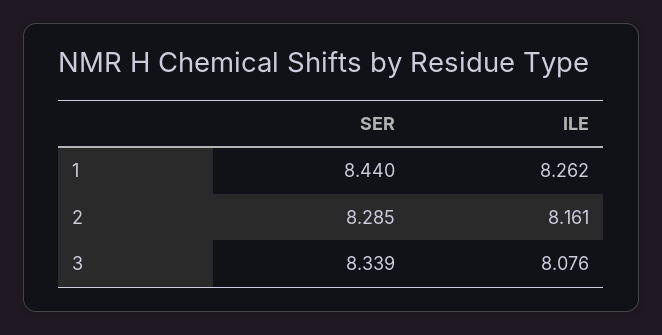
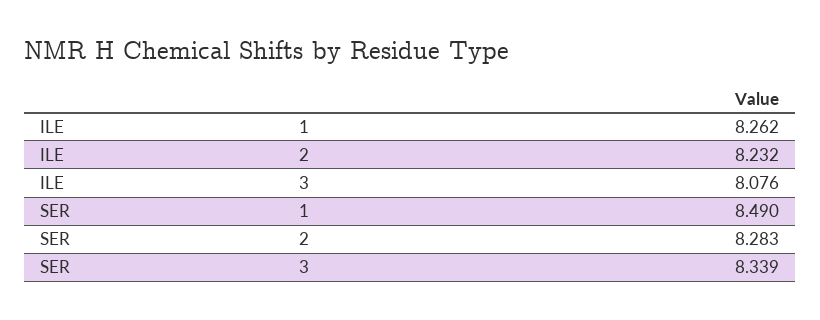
SER, 1: 8.44 -> 8.49
SER, 2: 8.285 -> 8.283
ILE, 2: 8.161 -> 8.232

